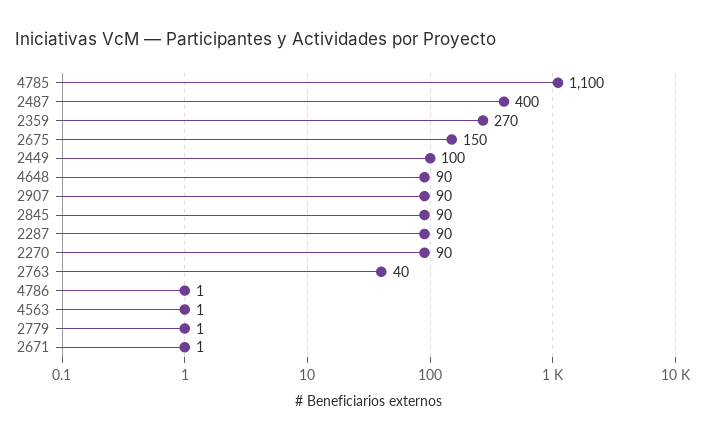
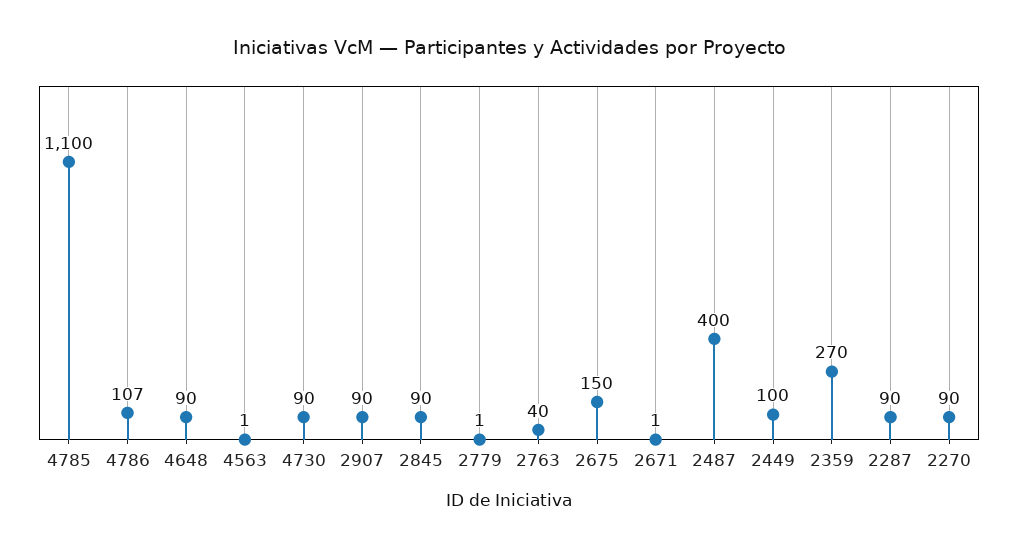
4786: 1 -> 107
4730: none -> 90

